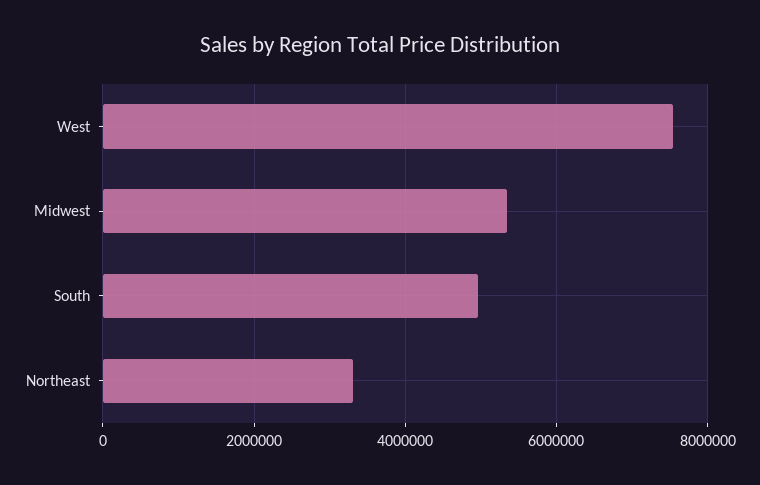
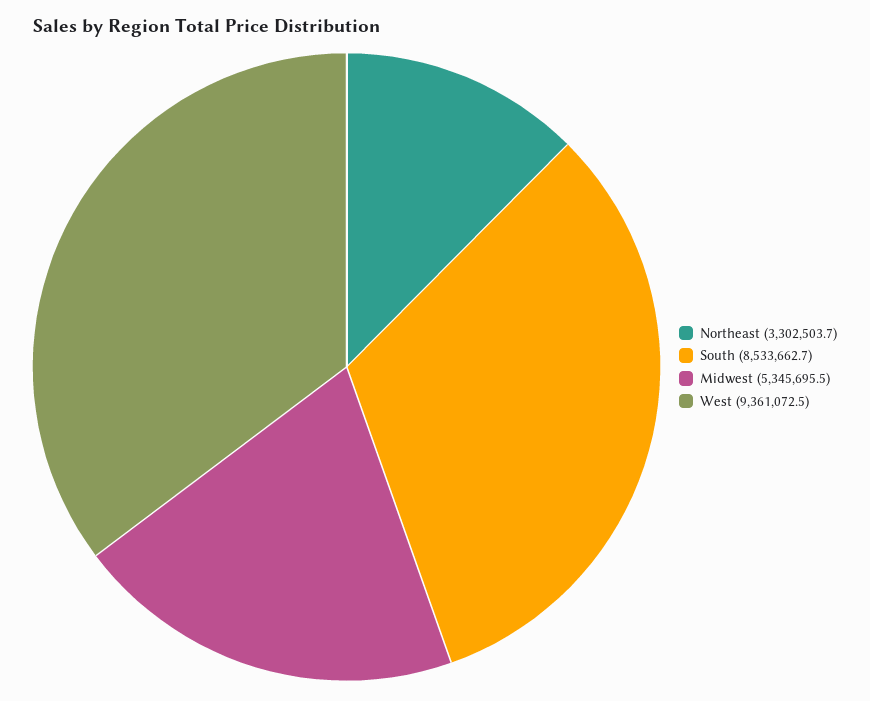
West: 7600000 -> 9361072.5
South: 5000000 -> 8533662.7

